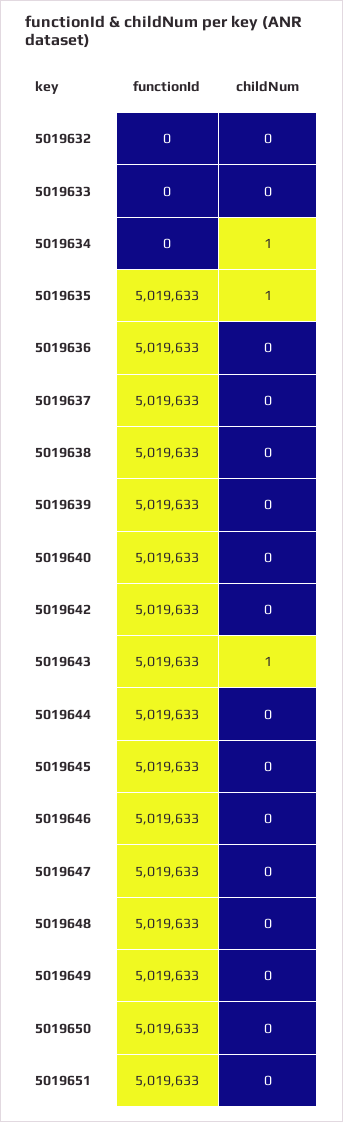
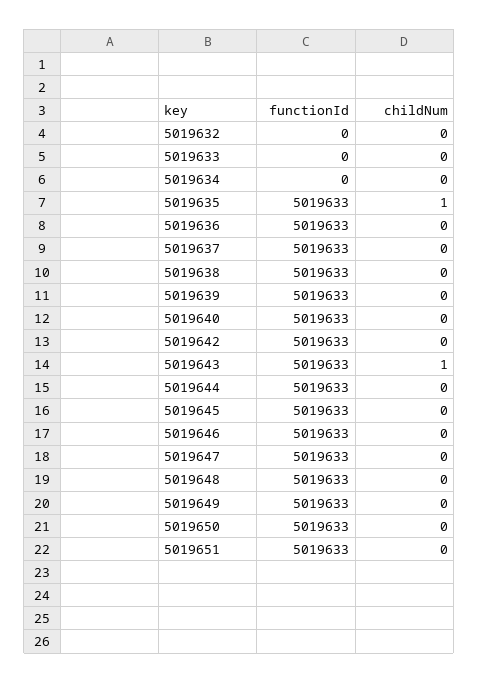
childNum, 5019634: 1 -> 0

